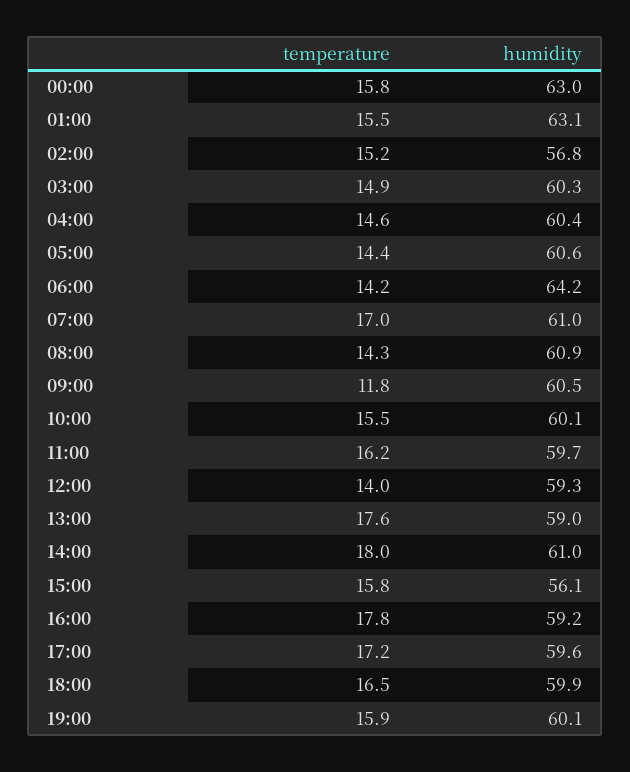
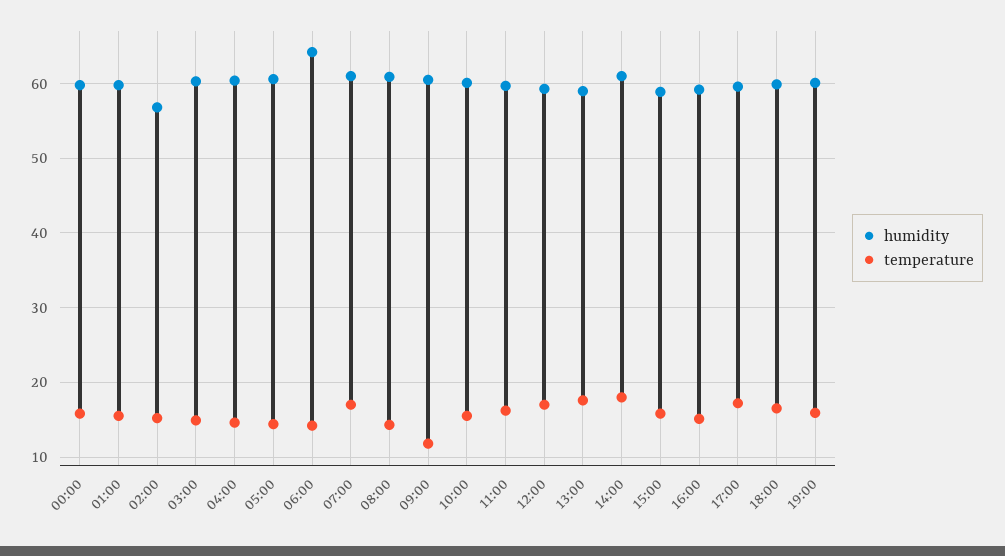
humidity, 00:00: 63 -> 60
humidity, 01:00: 63.1 -> 60
temperature, 12:00: 14 -> 17
humidity, 15:00: 56.1 -> 59
temperature, 16:00: 17.8 -> 15

